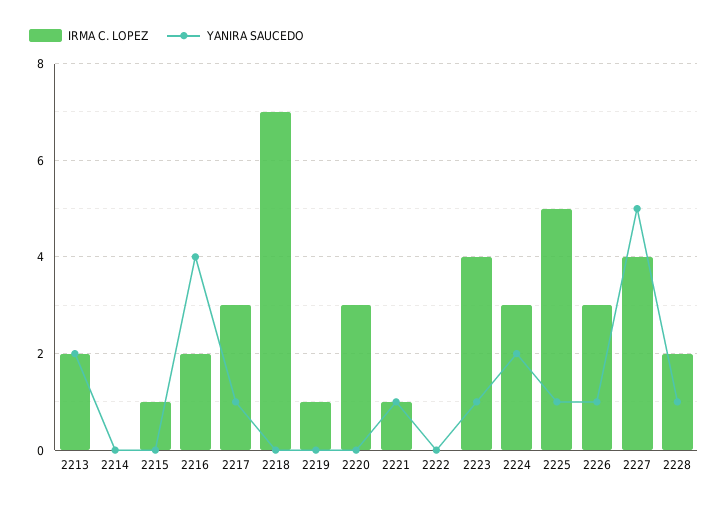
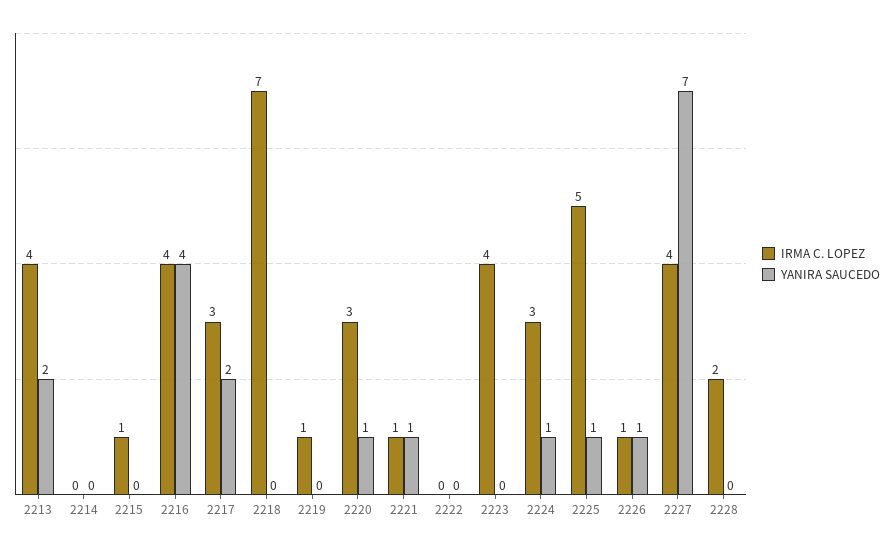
IRMA C. LOPEZ, 2213: 2 -> 4
IRMA C. LOPEZ, 2216: 2 -> 4
YANIRA SAUCEDO, 2217: 1 -> 2
YANIRA SAUCEDO, 2220: 0 -> 1
YANIRA SAUCEDO, 2223: 1 -> 0
YANIRA SAUCEDO, 2224: 2 -> 1
IRMA C. LOPEZ, 2226: 3 -> 1
YANIRA SAUCEDO, 2227: 5 -> 7
YANIRA SAUCEDO, 2228: 1 -> 0

